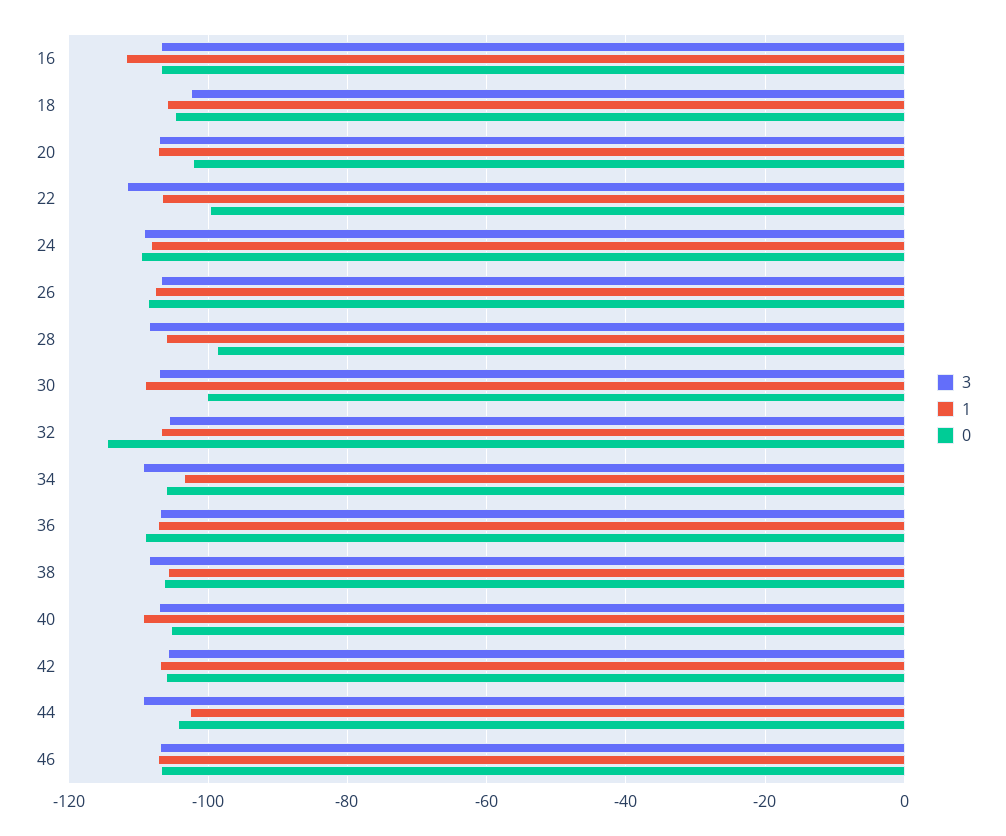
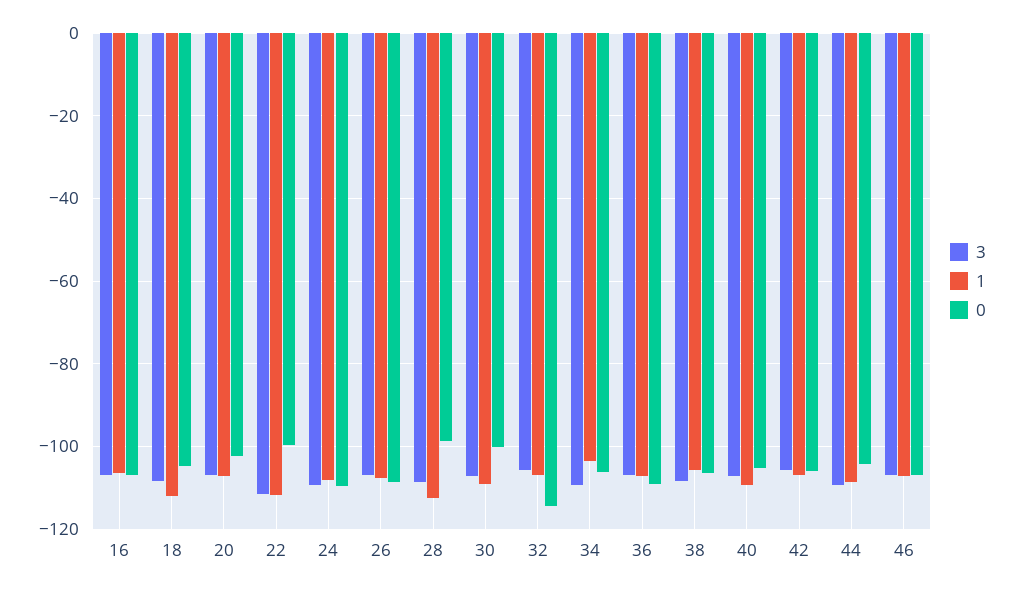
1, 16: -112 -> -106
3, 18: -102 -> -108
1, 18: -106 -> -112
1, 22: -106 -> -112
1, 28: -106 -> -112
1, 44: -102 -> -108

